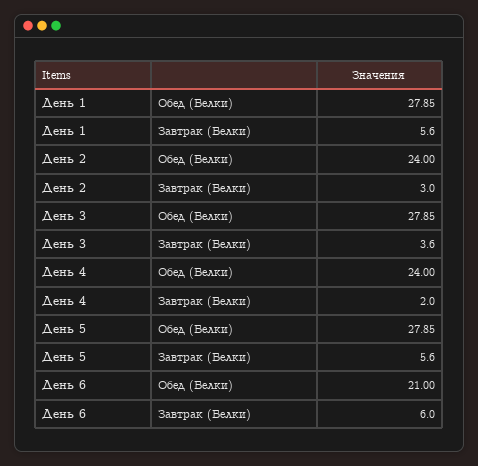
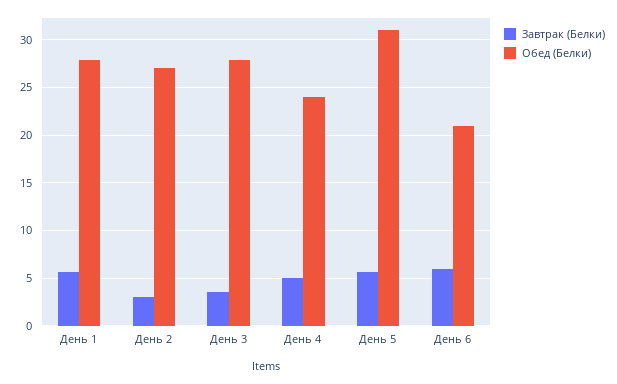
Обед (Белки), День 2: 24 -> 27
Завтрак (Белки), День 4: 2 -> 5
Обед (Белки), День 5: 27.85 -> 31

